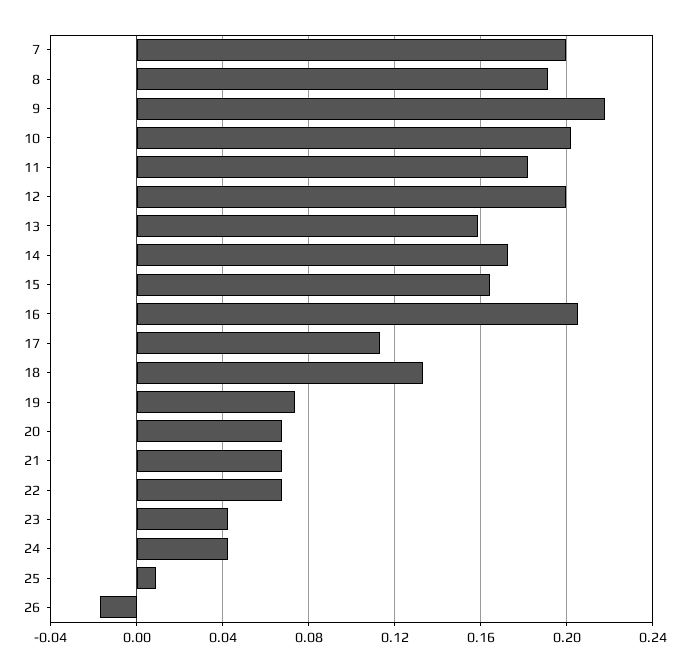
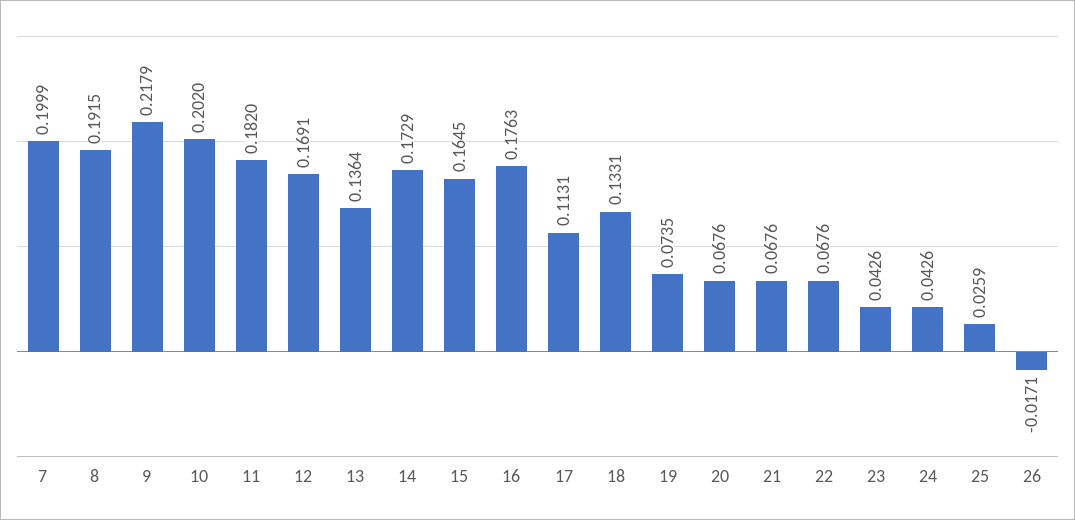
12: 0.2 -> 0.1691
13: 0.16 -> 0.1364
16: 0.205 -> 0.1763
25: 0.01 -> 0.0259

